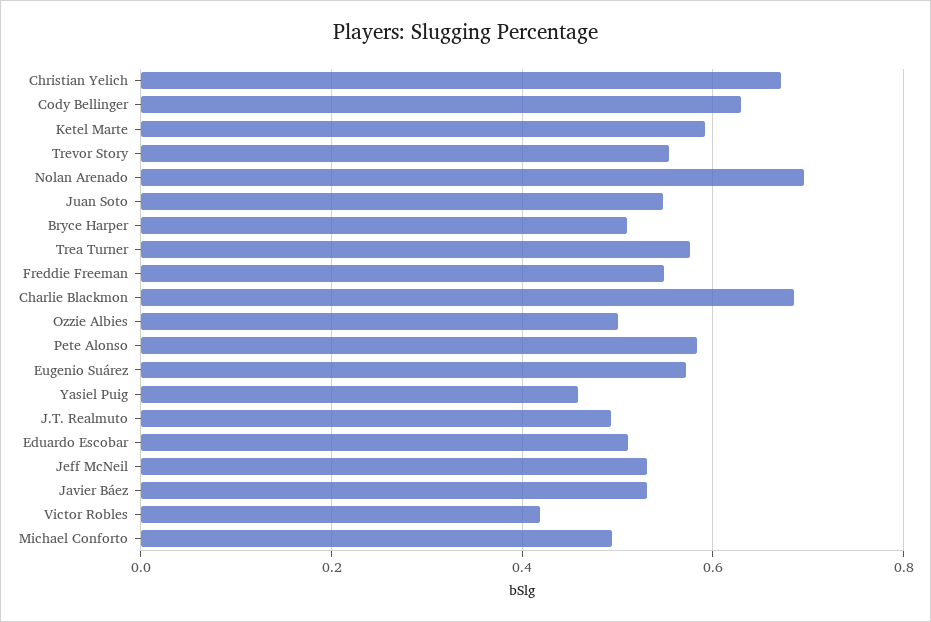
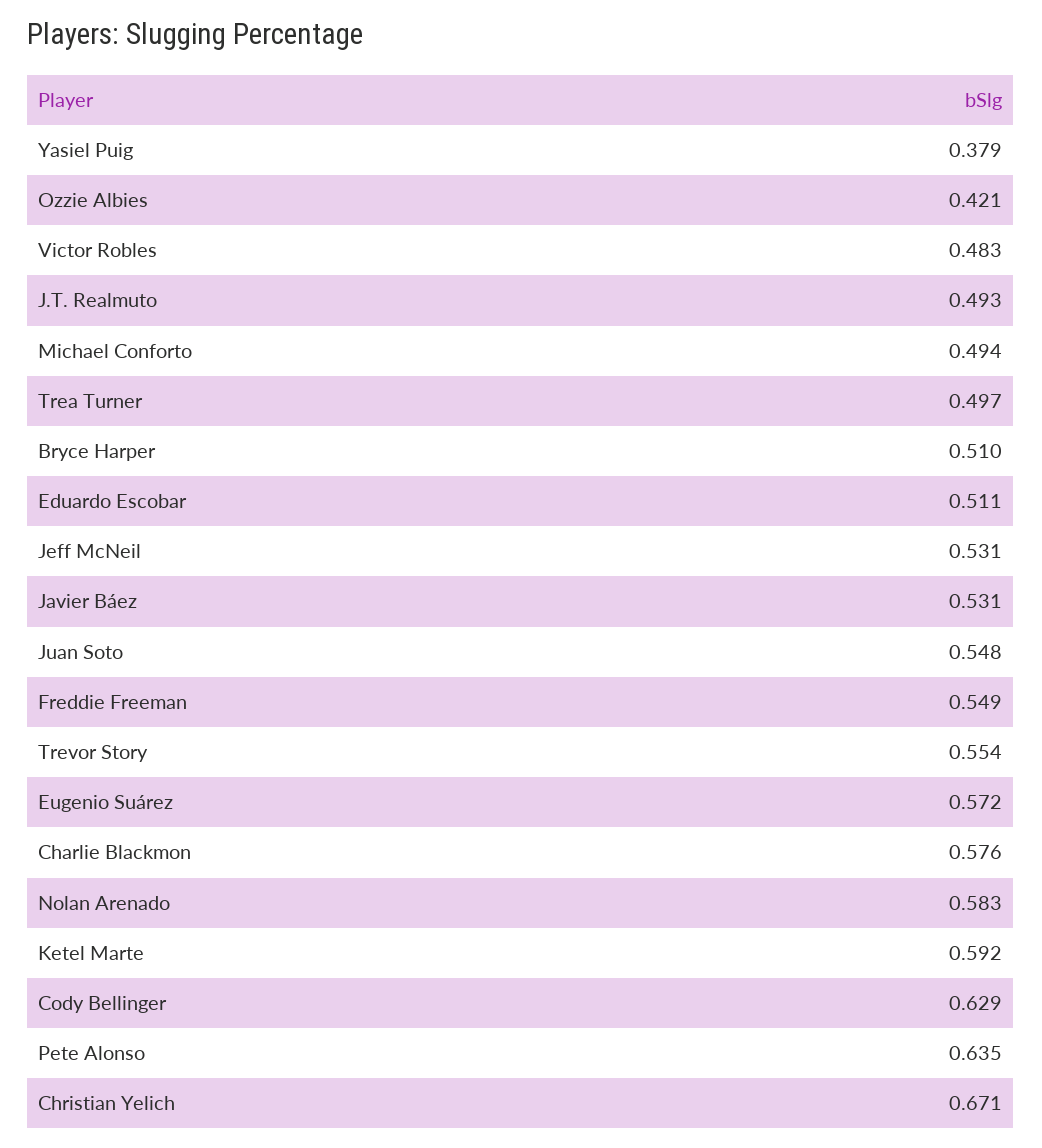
Nolan Arenado: 0.7 -> 0.583
Trea Turner: 0.58 -> 0.497
Charlie Blackmon: 0.68 -> 0.576
Ozzie Albies: 0.5 -> 0.421
Pete Alonso: 0.58 -> 0.635
Yasiel Puig: 0.46 -> 0.379
Victor Robles: 0.42 -> 0.483

